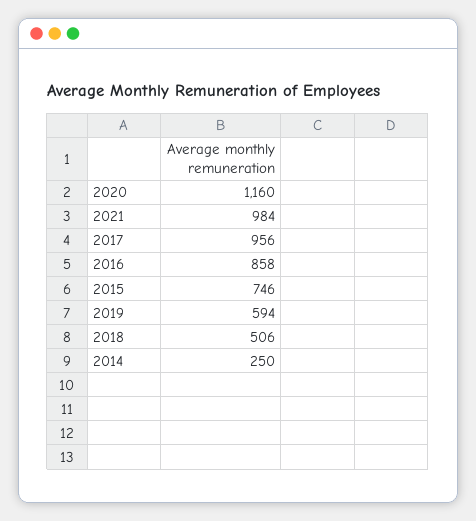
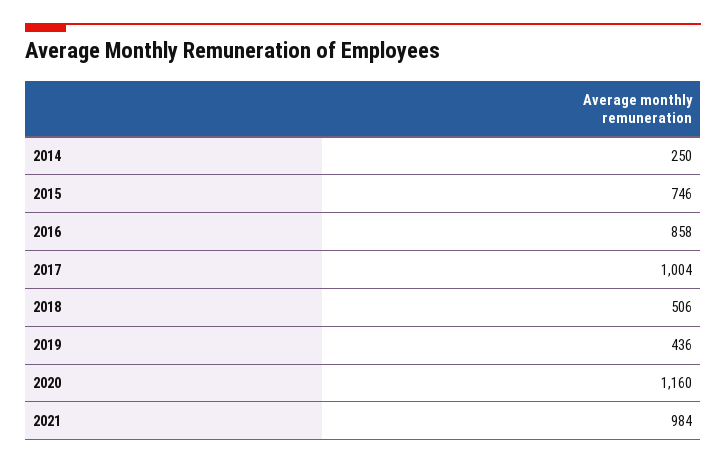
2017: 956 -> 1004
2019: 594 -> 436

